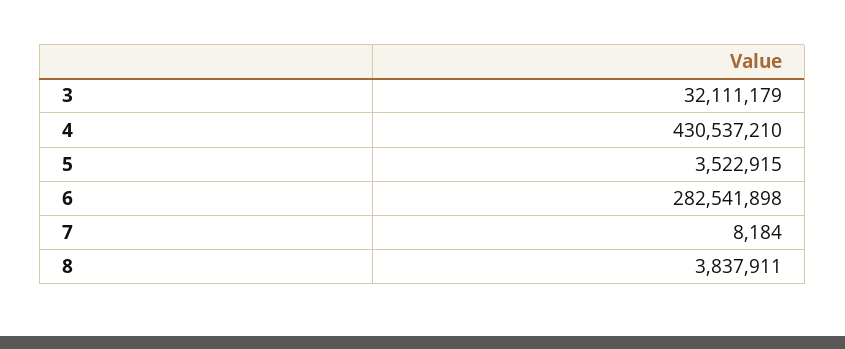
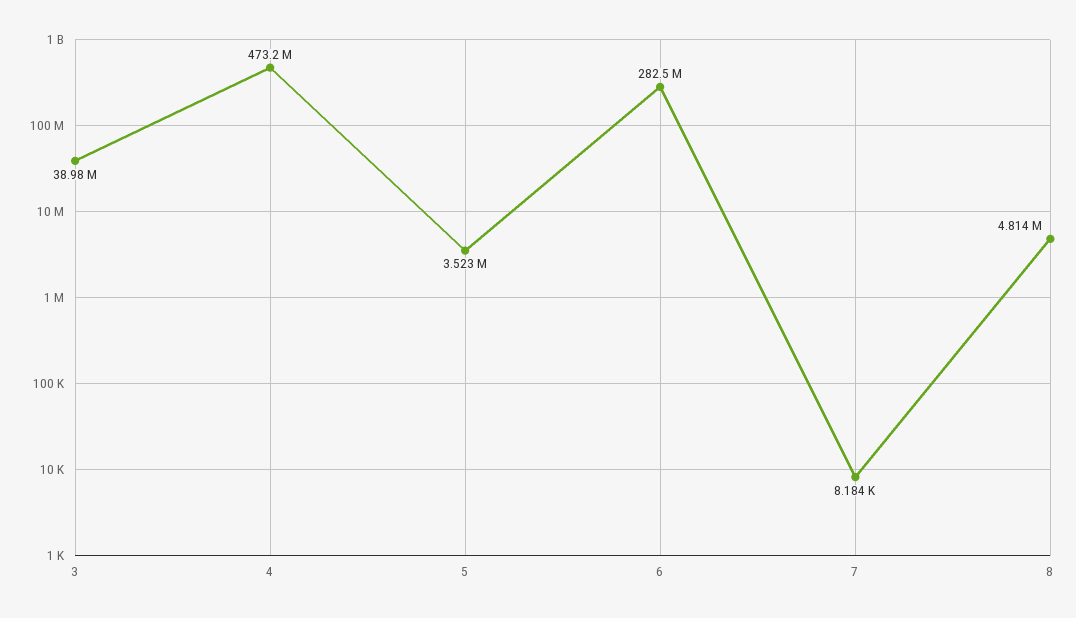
3: 32111179 -> 38980000
4: 430537210 -> 473200000
8: 3837911 -> 4814000

